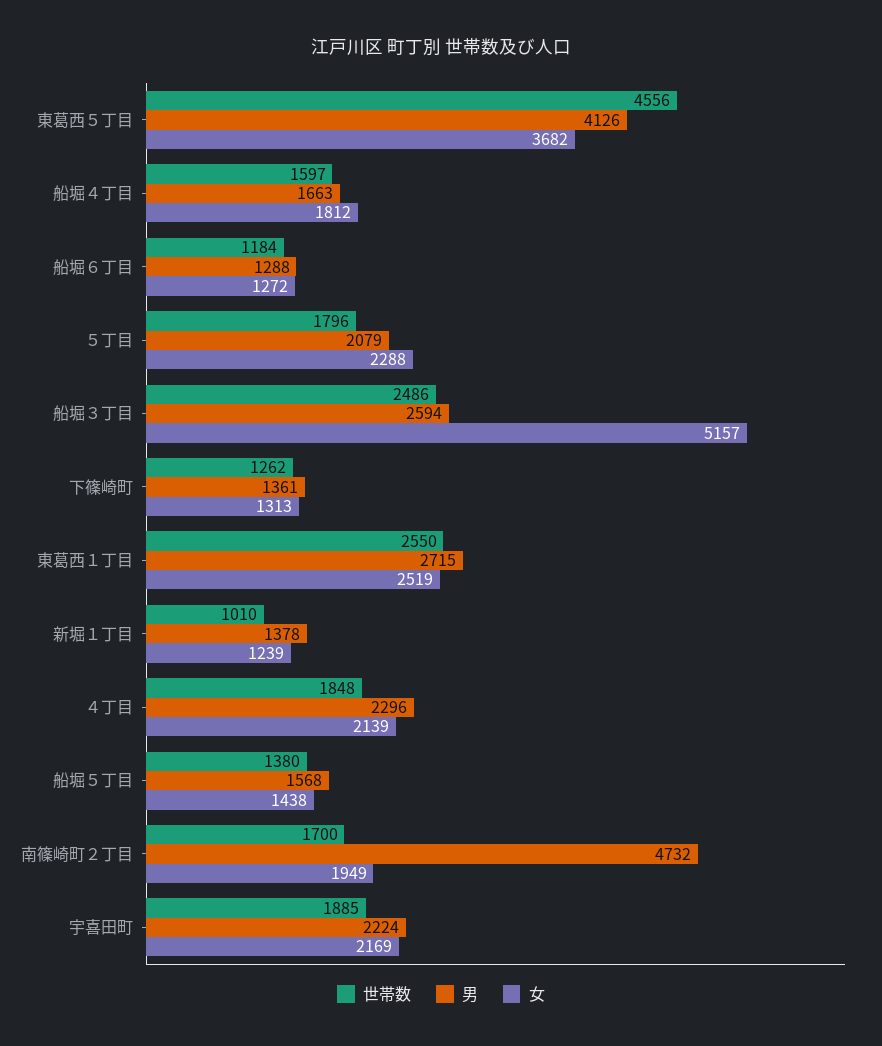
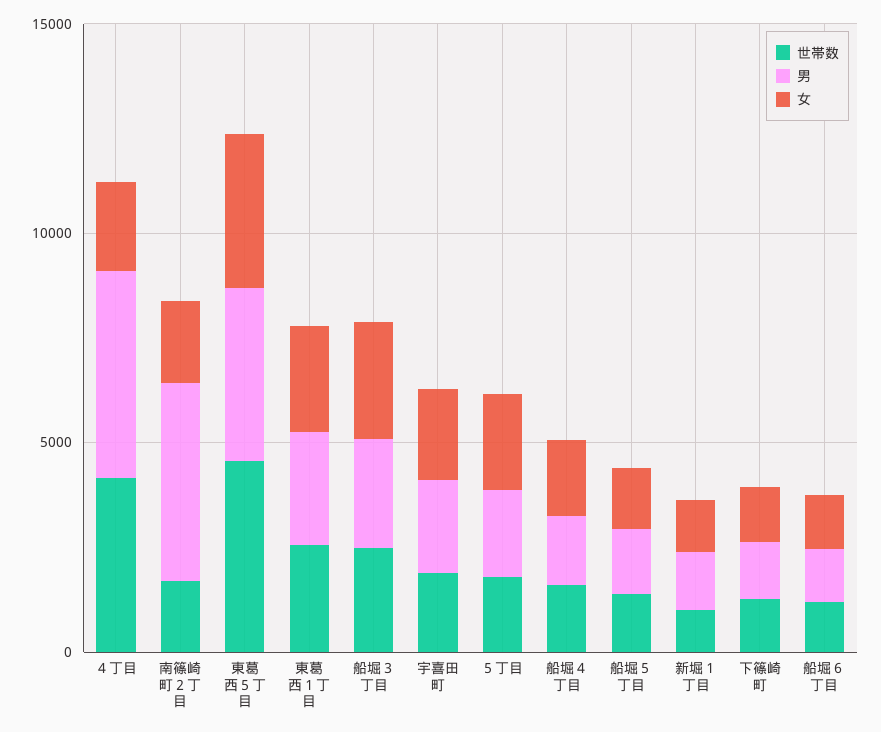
女, 船堀３丁目: 5157 -> 3000
世帯数, ４丁目: 1848 -> 4000
男, ４丁目: 2296 -> 5000

